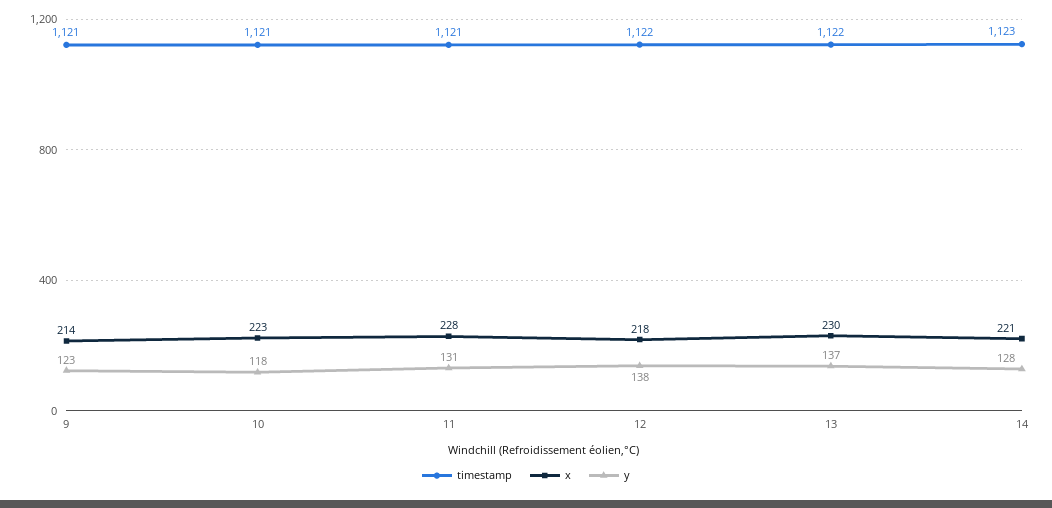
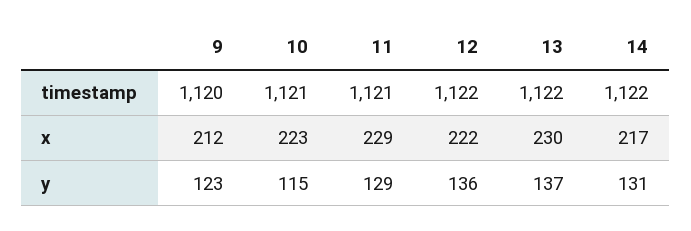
timestamp, 9: 1121 -> 1120
x, 9: 214 -> 212
y, 10: 118 -> 115
x, 11: 228 -> 229
y, 11: 131 -> 129
x, 12: 218 -> 222
y, 12: 138 -> 136
timestamp, 14: 1123 -> 1122
x, 14: 221 -> 217
y, 14: 128 -> 131

